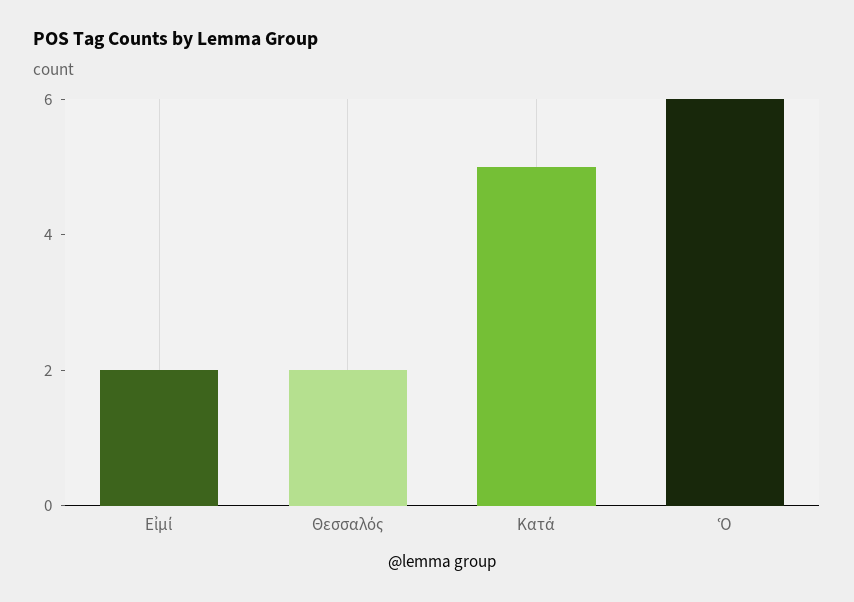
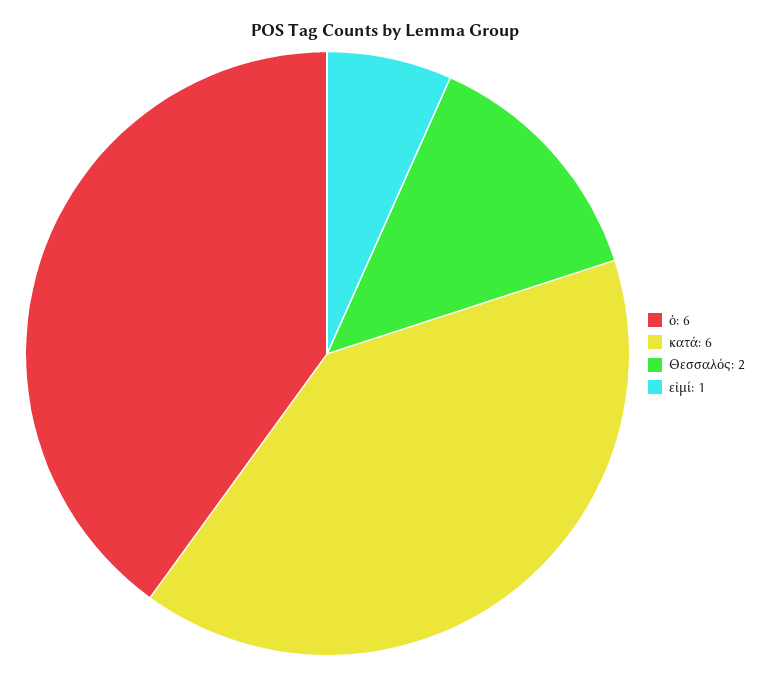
Εἰμί: 2 -> 1
Κατά: 5 -> 6

